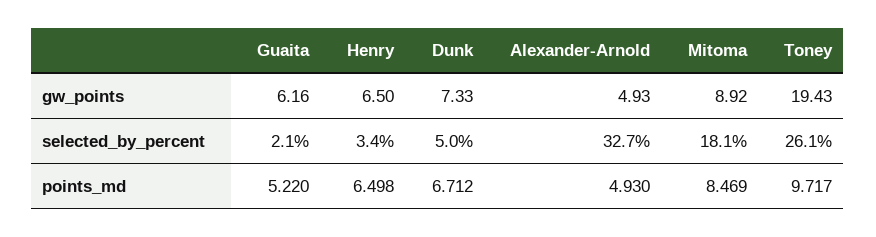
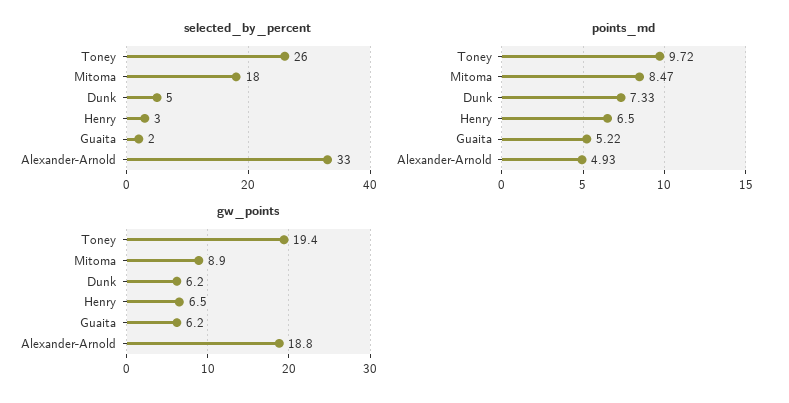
gw_points, Dunk: 7.33 -> 6.2
gw_points, Alexander-Arnold: 4.93 -> 18.8
points_md, Dunk: 6.712 -> 7.33

